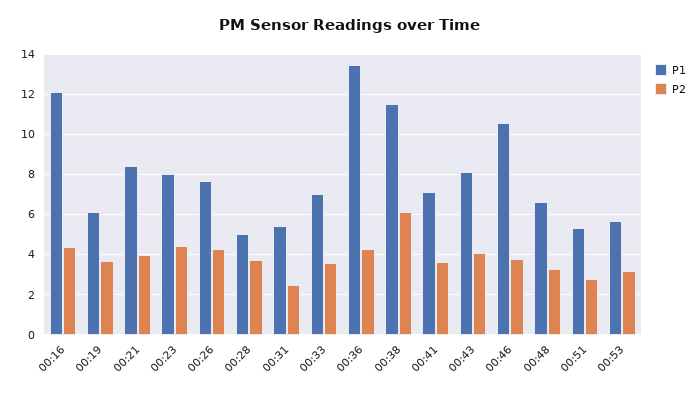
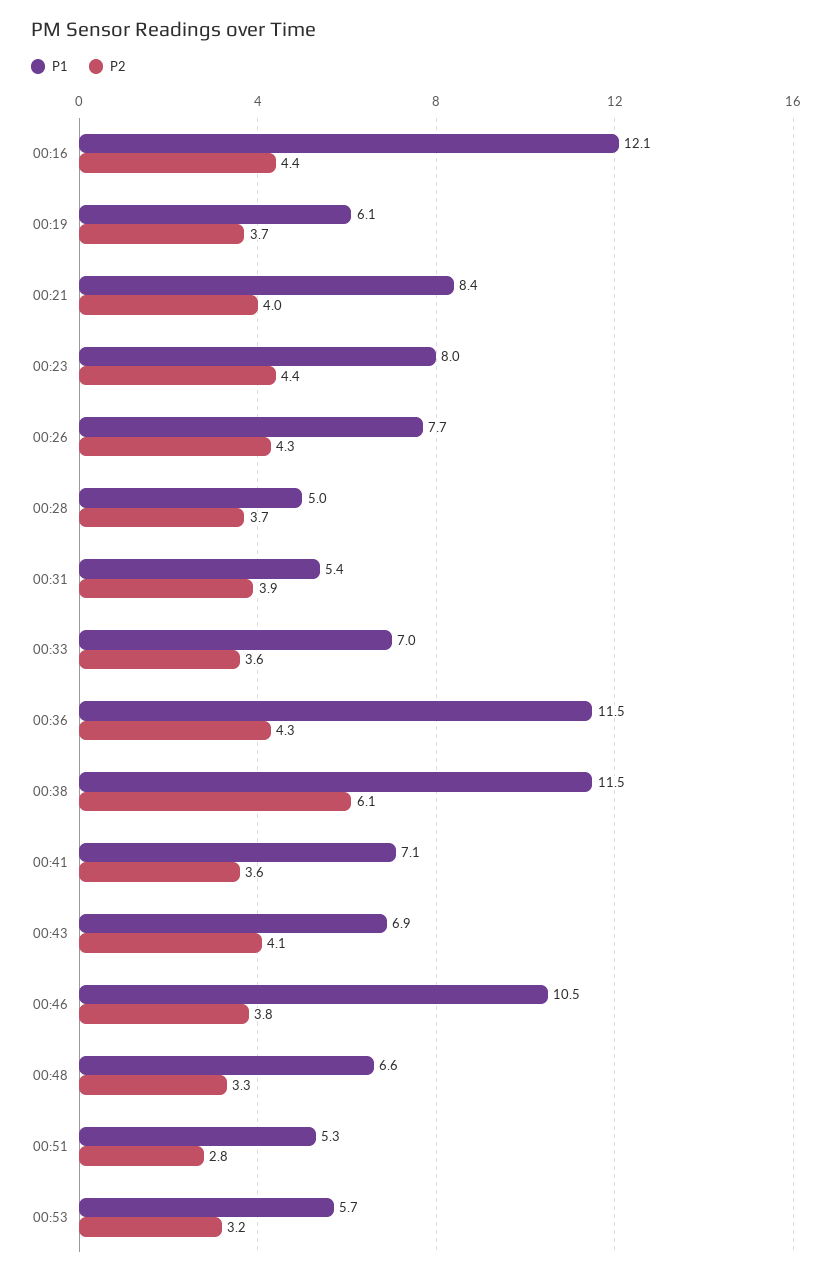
P2, 00:31: 2.5 -> 3.9
P1, 00:36: 13.5 -> 11.5
P1, 00:43: 8 -> 6.9

